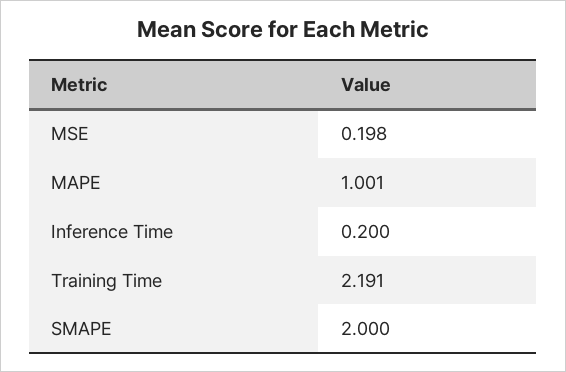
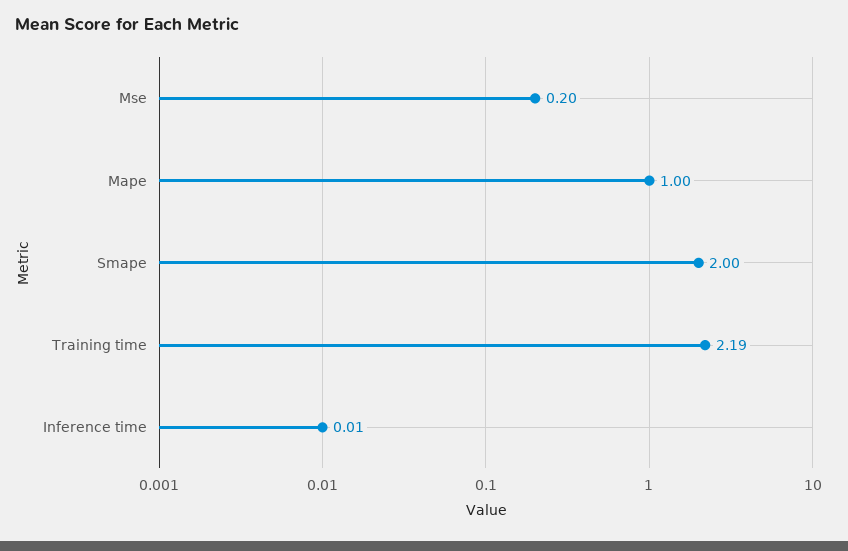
Inference Time: 0.2 -> 0.01

